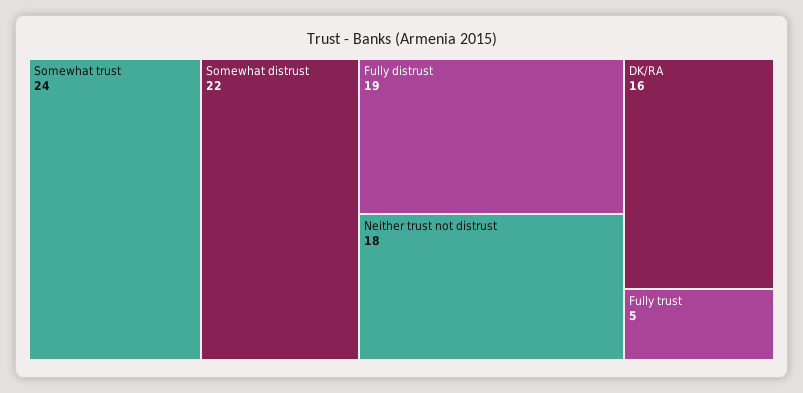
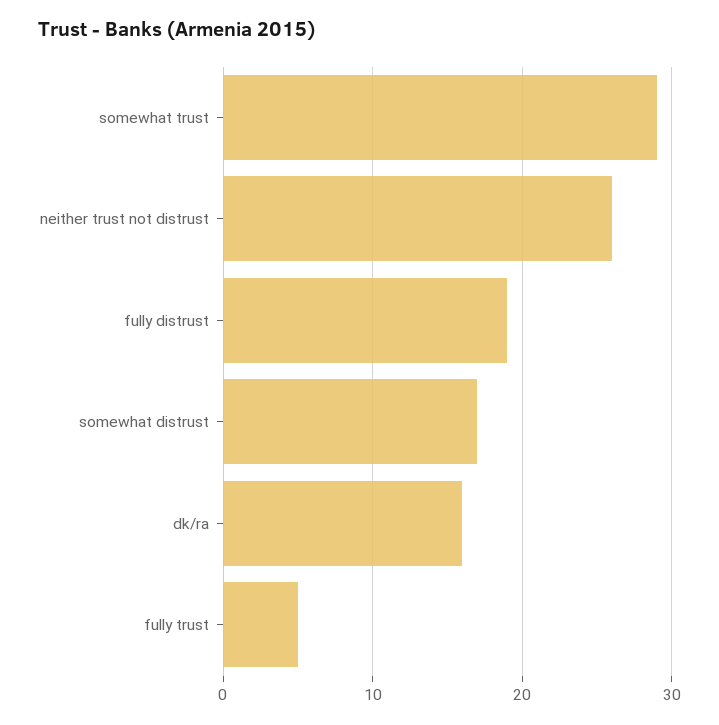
Somewhat trust: 24 -> 29
Somewhat distrust: 22 -> 17
Neither trust not distrust: 18 -> 26

